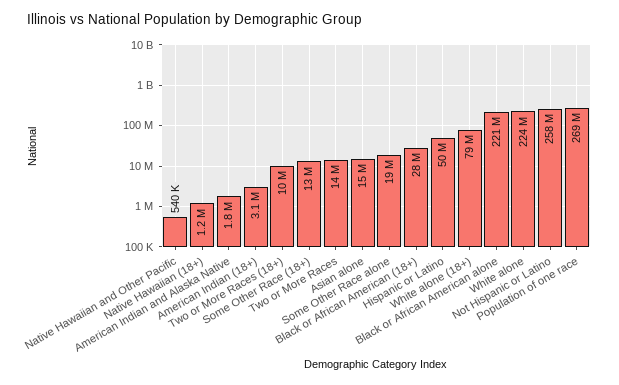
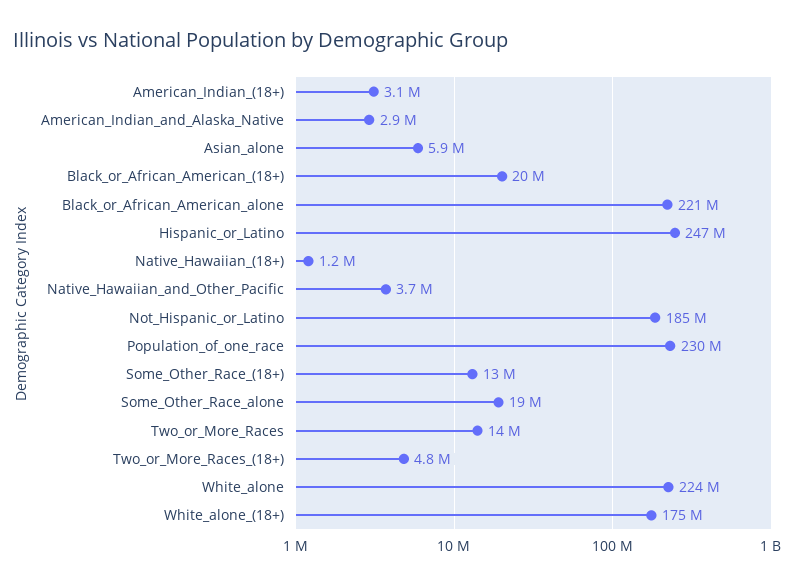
Native Hawaiian and Other Pacific: 540000 -> 3700000
American Indian and Alaska Native: 1800000 -> 2900000
Two or More Races (18+): 10000000 -> 4800000
Asian alone: 15000000 -> 5900000
Black or African American (18+): 28000000 -> 20000000
Hispanic or Latino: 50000000 -> 247000000
White alone (18+): 79000000 -> 175000000
Not Hispanic or Latino: 258000000 -> 185000000
Population of one race: 269000000 -> 230000000

